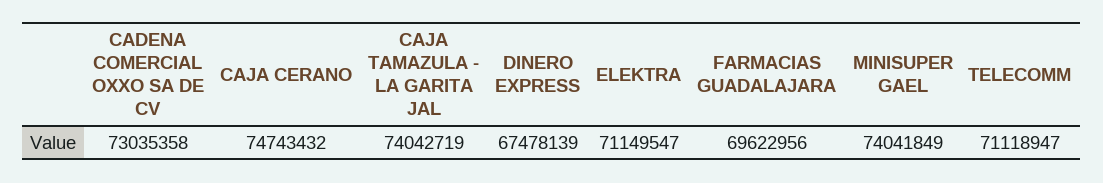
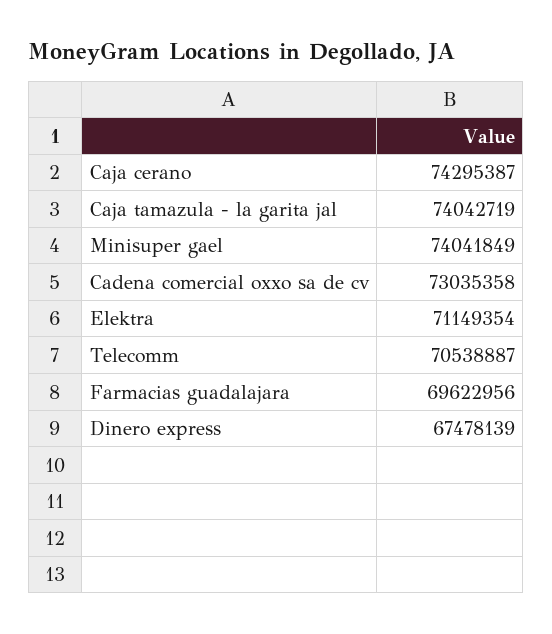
CAJA CERANO: 74743432 -> 74295387
ELEKTRA: 71149547 -> 71149354
TELECOMM: 71118947 -> 70538887

